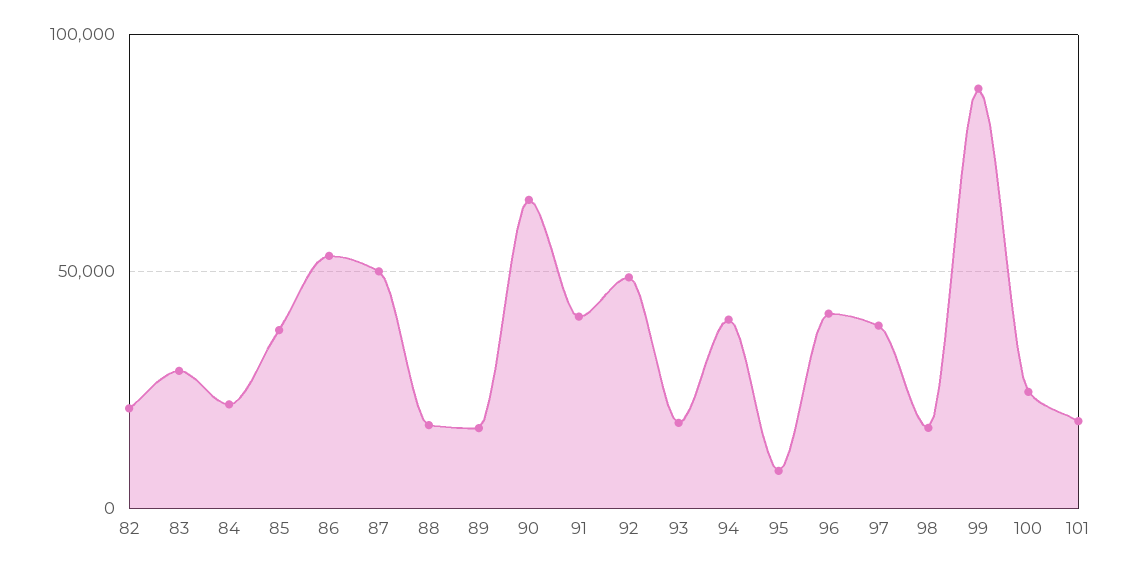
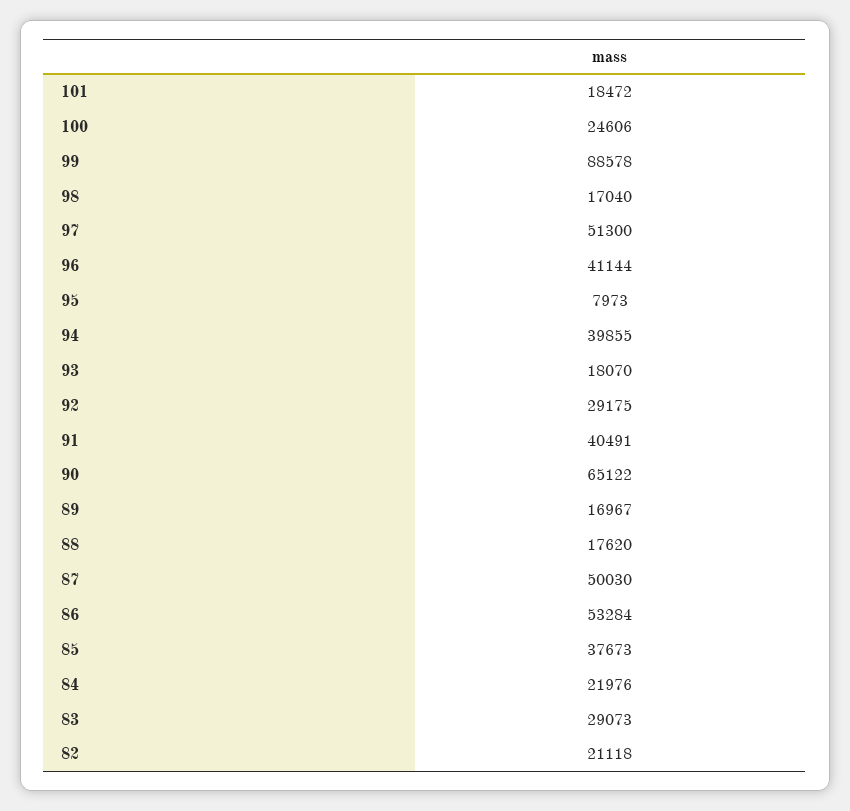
92: 50000 -> 29175
97: 40000 -> 51300

